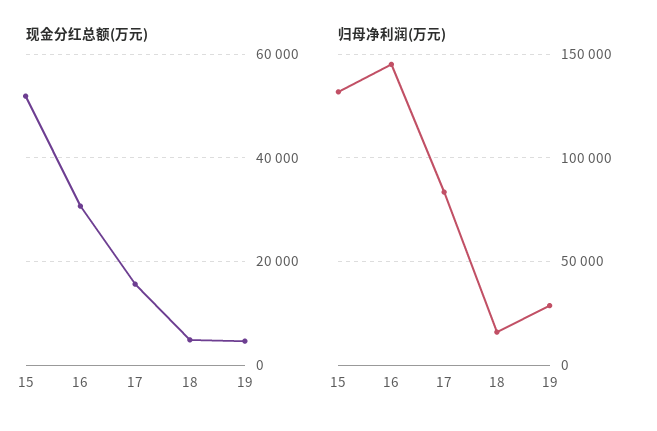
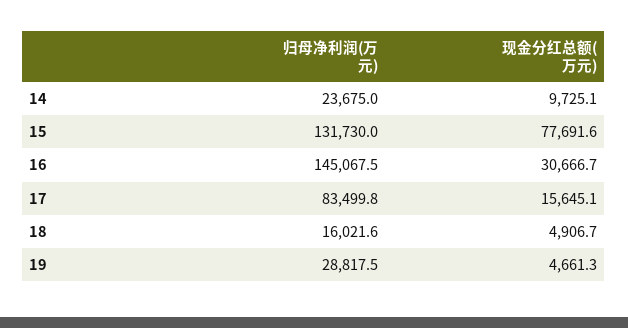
现金分红总额(万元), 15: 52000 -> 77691.6
归母净利润(万元), 14: none -> 23675
现金分红总额(万元), 14: none -> 9725.1

